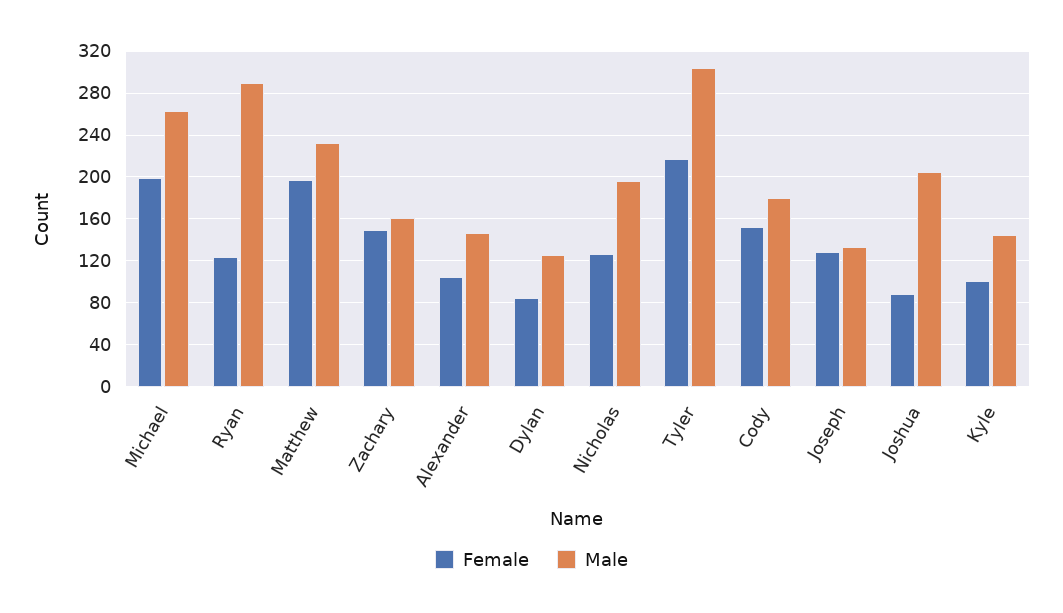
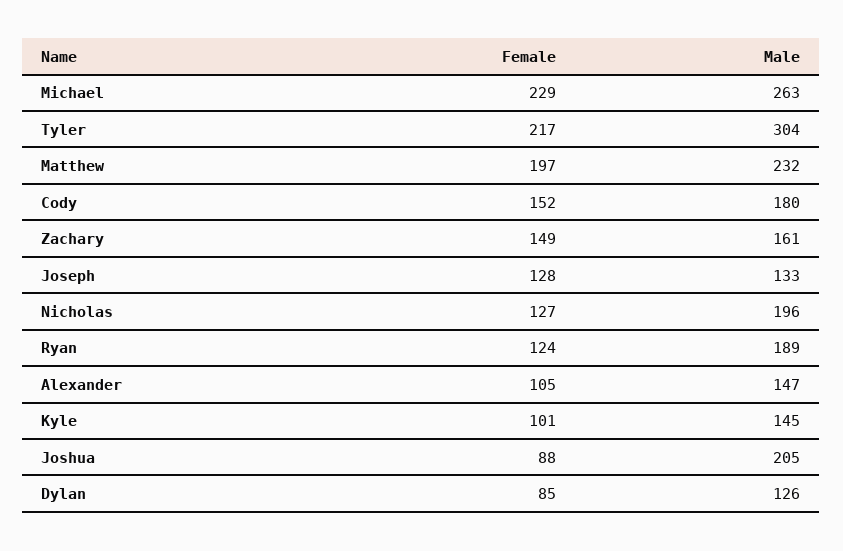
Female, Michael: 200 -> 229
Male, Ryan: 290 -> 189

